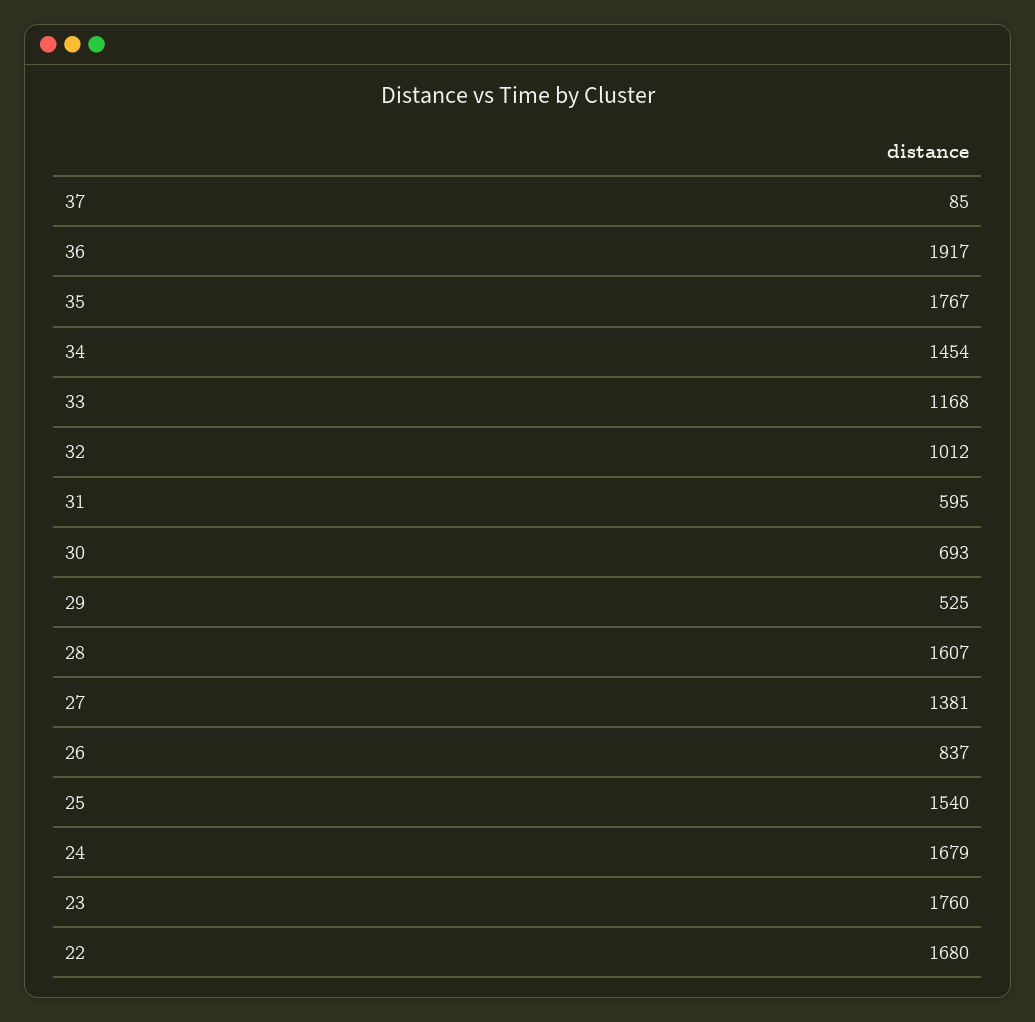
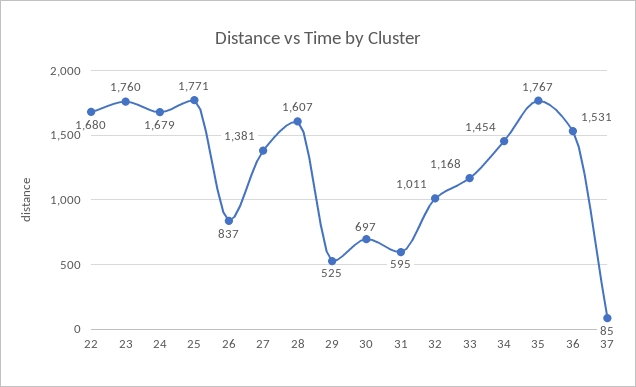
36: 1917 -> 1531
32: 1012 -> 1011
30: 693 -> 697
25: 1540 -> 1771

